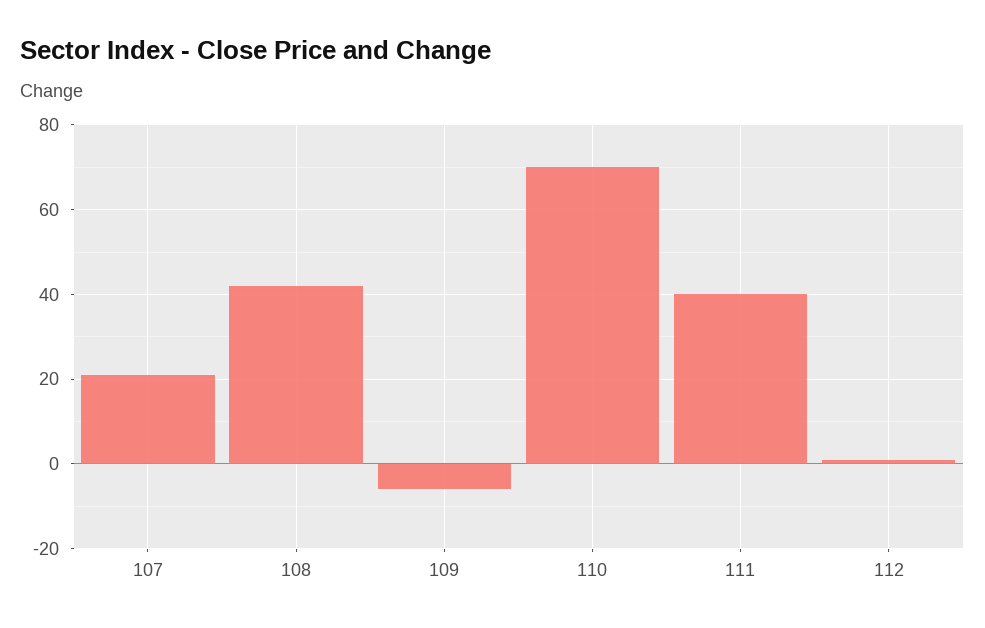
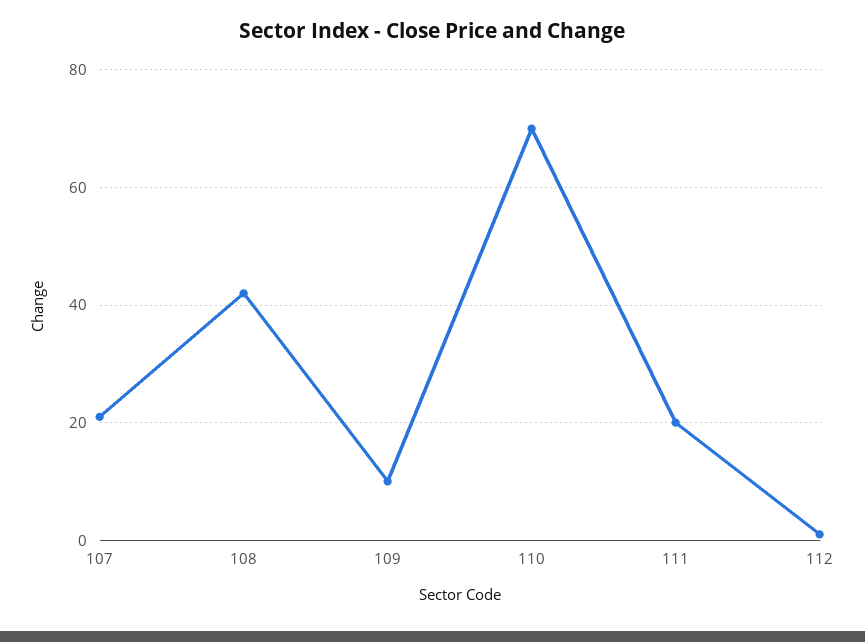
109: -5 -> 10
111: 40 -> 20

